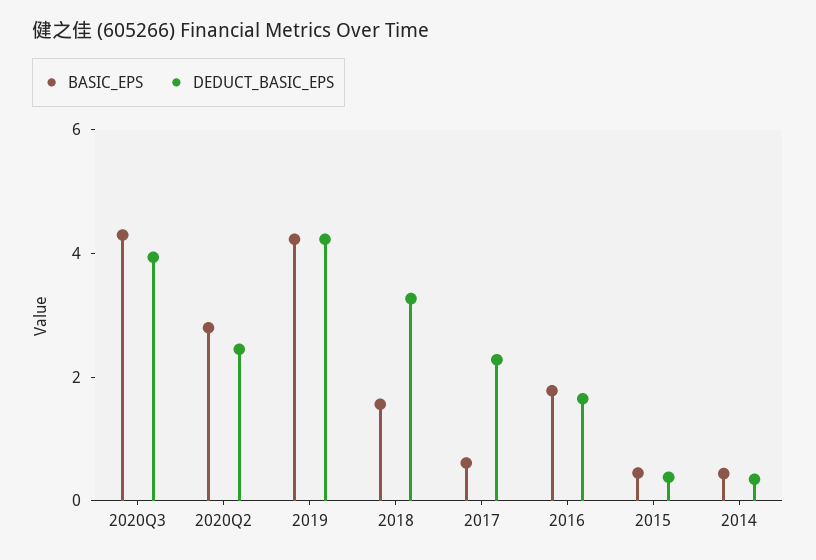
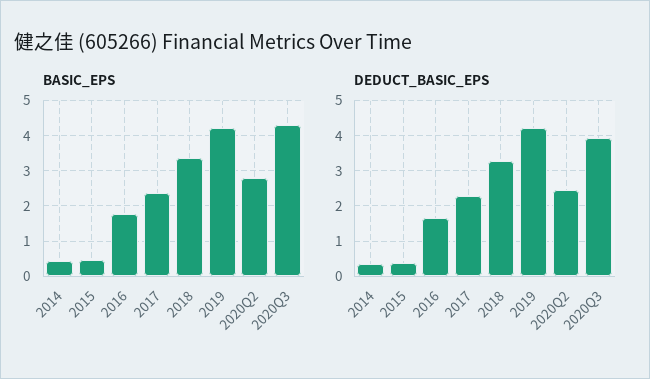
BASIC_EPS, 2018: 1.5 -> 3.4
BASIC_EPS, 2017: 0.5 -> 2.4

